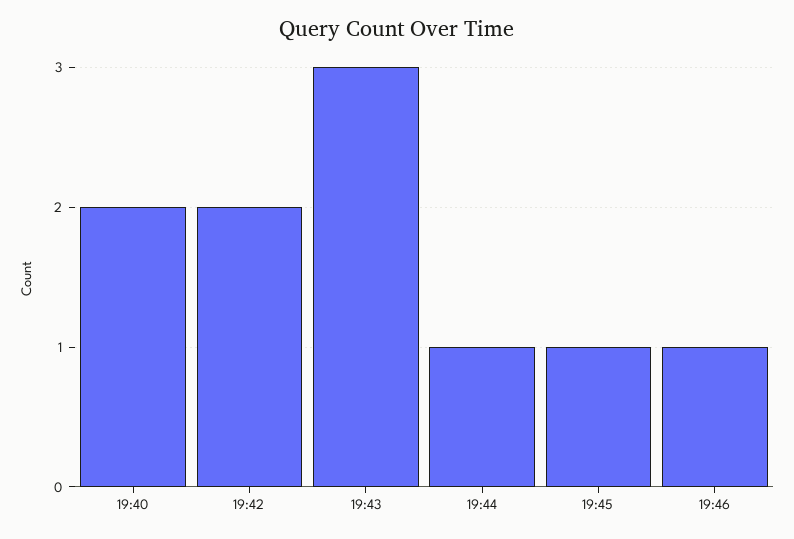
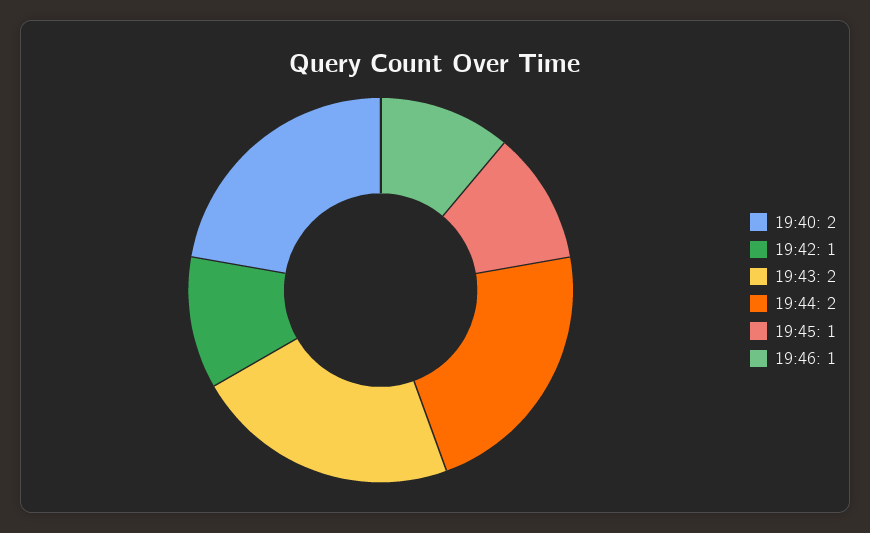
19:42: 2 -> 1
19:43: 3 -> 2
19:44: 1 -> 2

